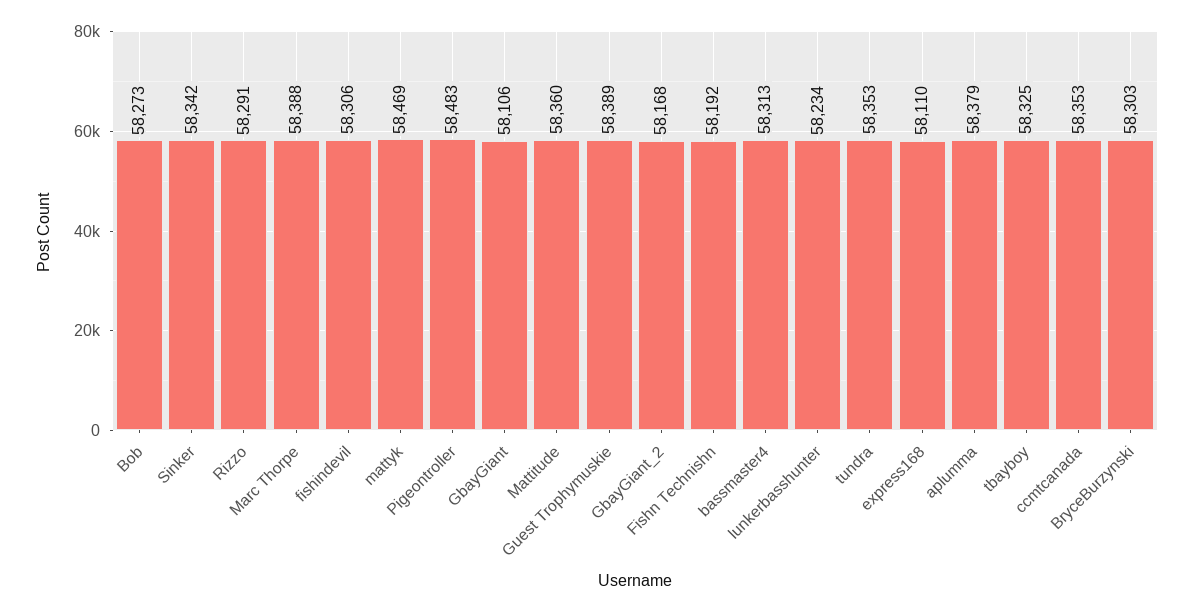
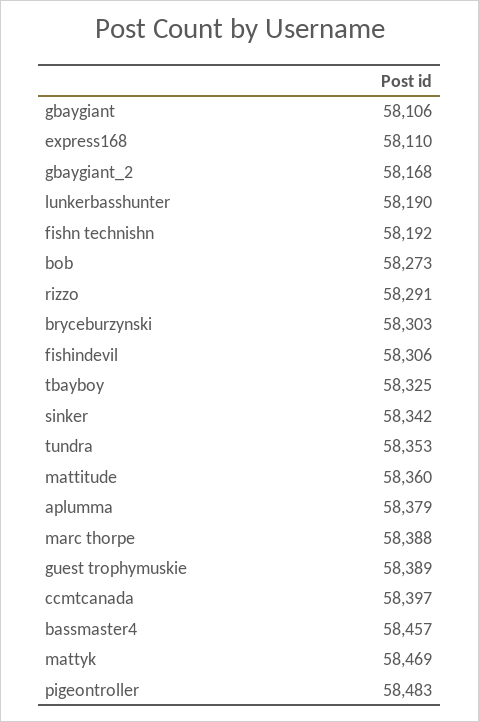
bassmaster4: 58313 -> 58457
lunkerbasshunter: 58234 -> 58190
ccmtcanada: 58353 -> 58397

